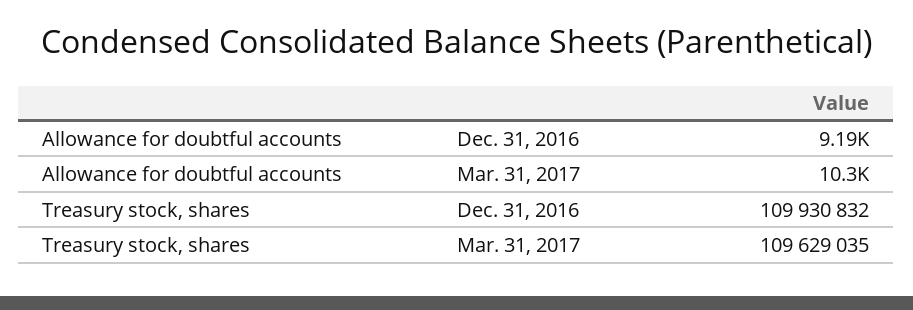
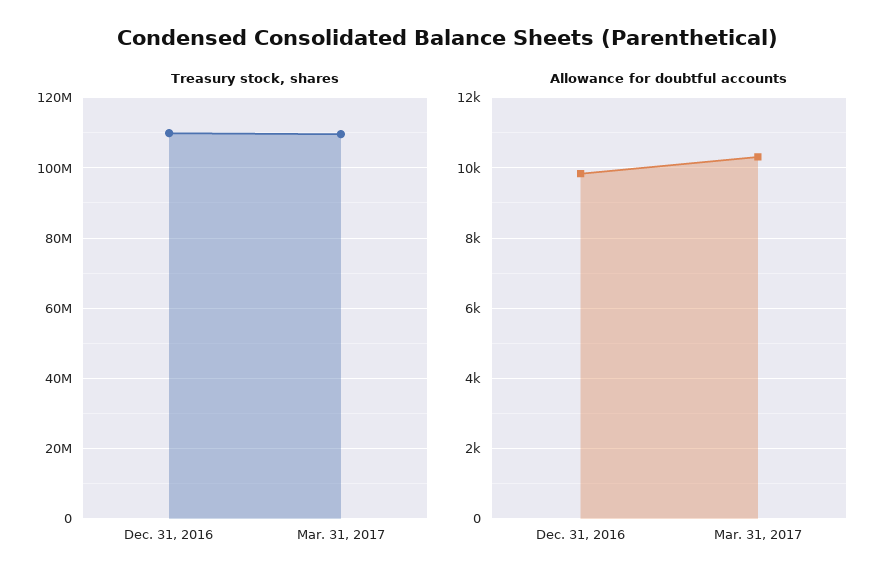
Allowance for doubtful accounts, Dec. 31, 2016: 9190 -> 9800

